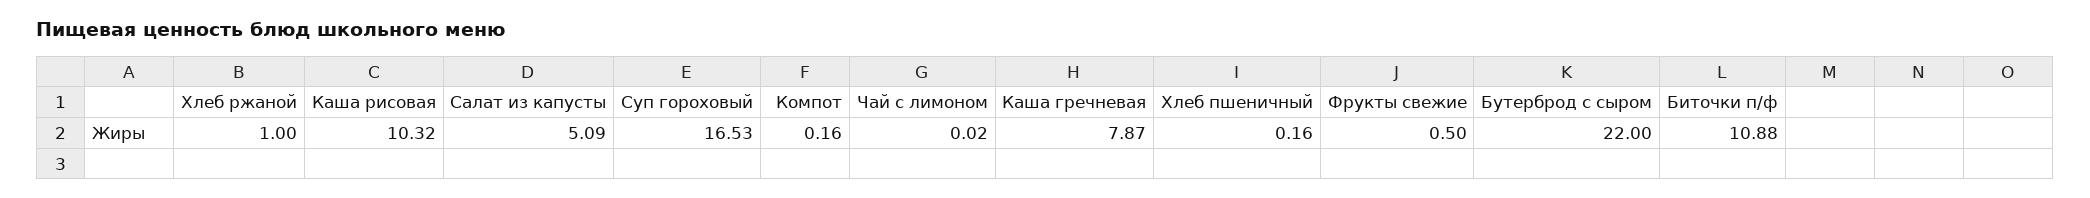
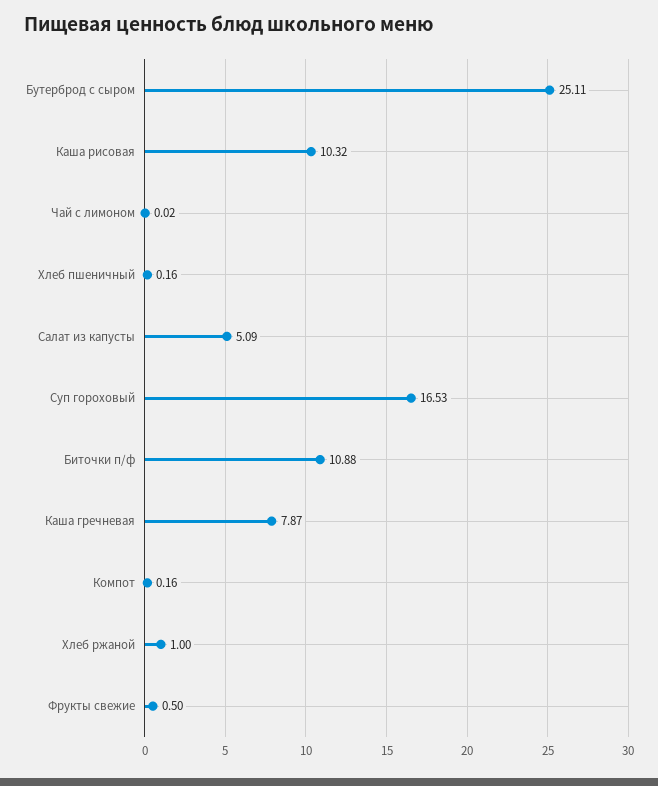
Бутерброд с сыром: 22 -> 25.11

